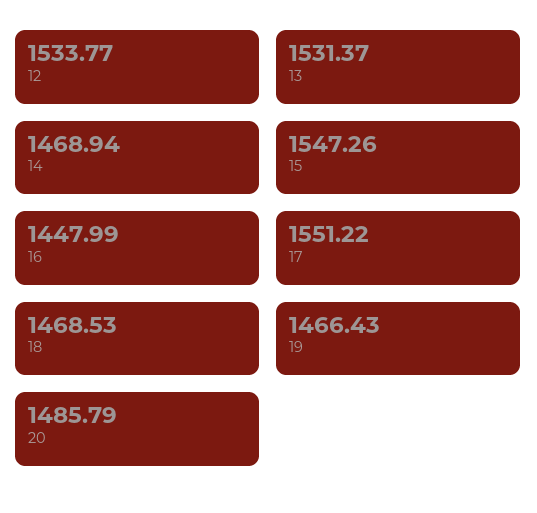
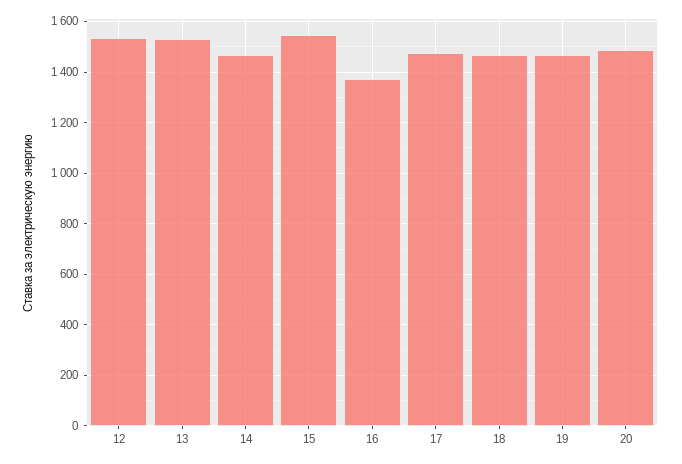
16: 1447.99 -> 1375
17: 1551.22 -> 1475

